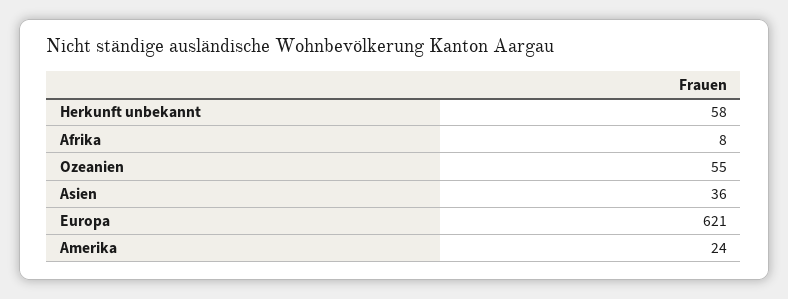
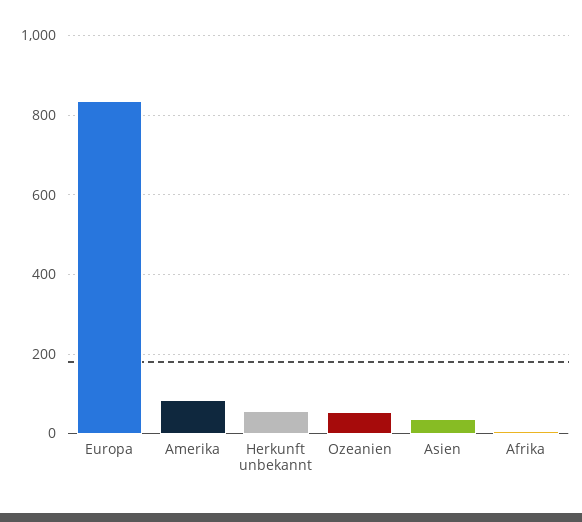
Europa: 621 -> 840
Amerika: 24 -> 80

